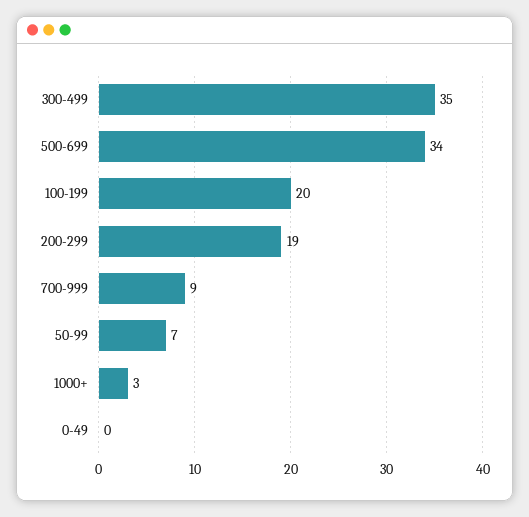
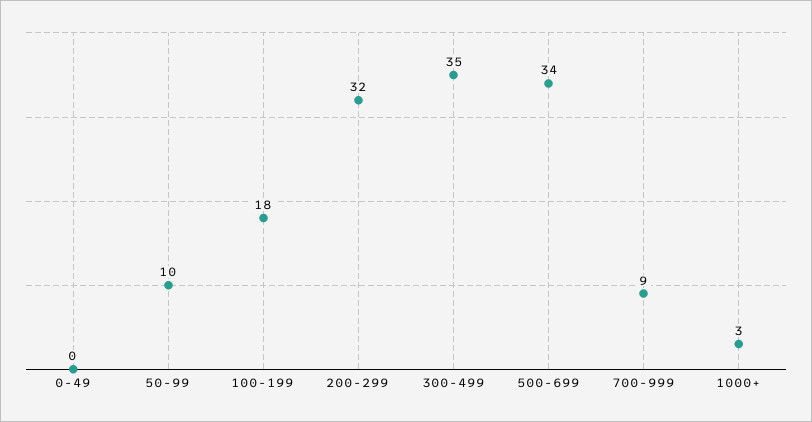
100-199: 20 -> 18
200-299: 19 -> 32
50-99: 7 -> 10

